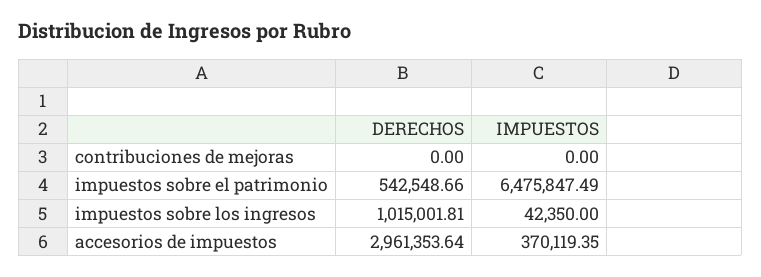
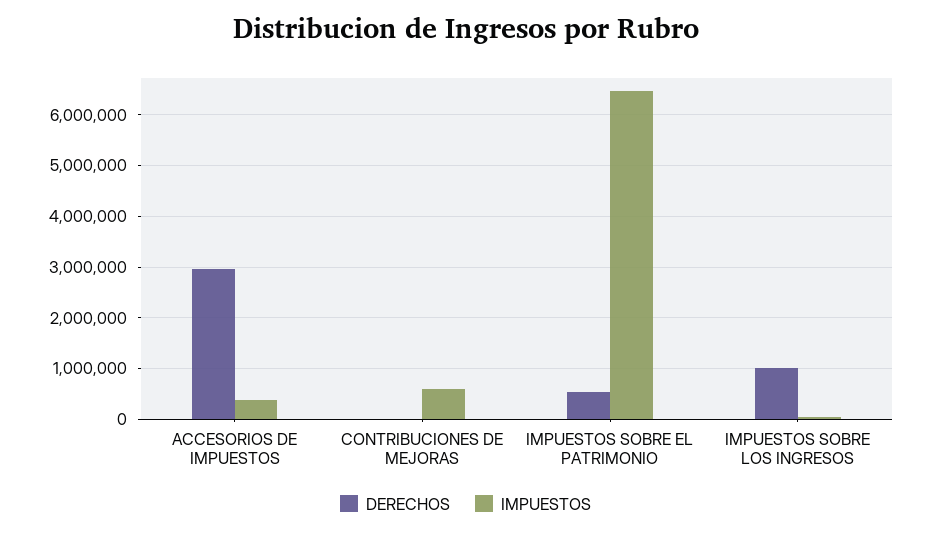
IMPUESTOS, contribuciones de mejoras: 0 -> 600000

